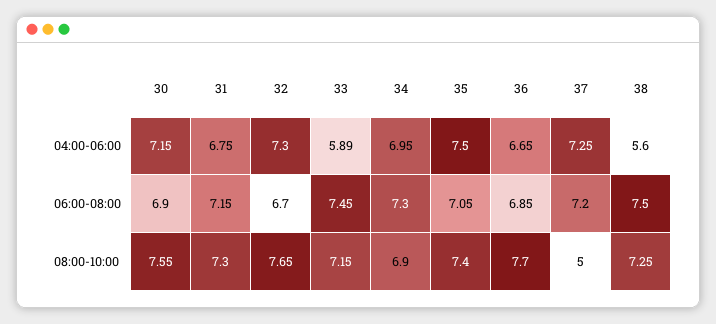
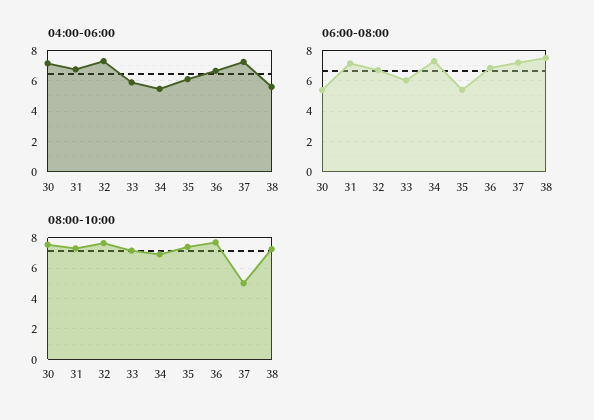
04:00-06:00, 34: 6.95 -> 5.5
04:00-06:00, 35: 7.5 -> 6
06:00-08:00, 30: 6.9 -> 5.5
06:00-08:00, 33: 7.45 -> 6
06:00-08:00, 35: 7.05 -> 5.5

